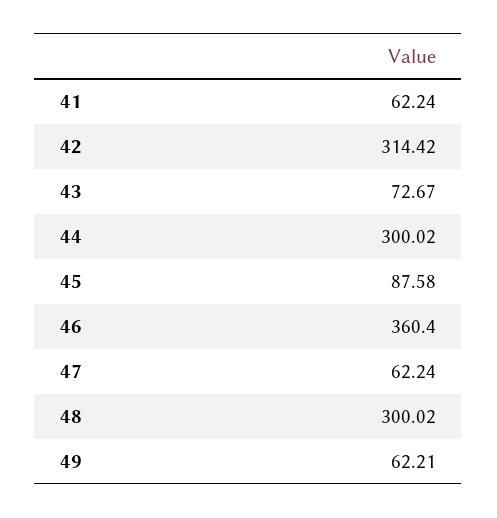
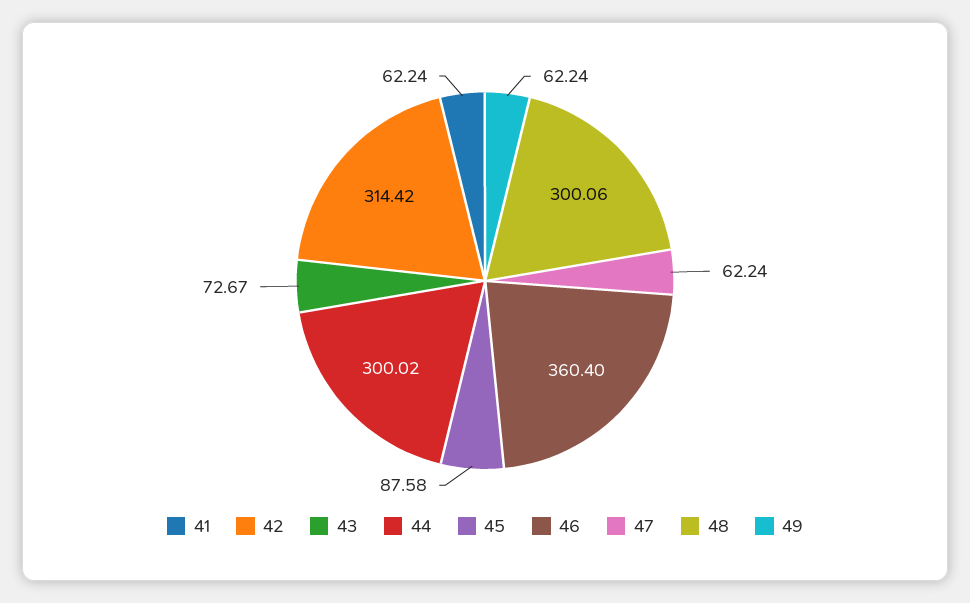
48: 300.02 -> 300.06
49: 62.21 -> 62.24

